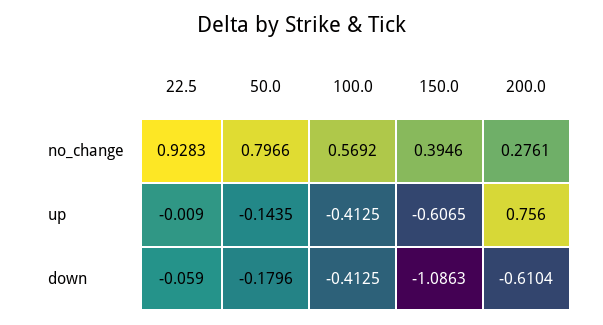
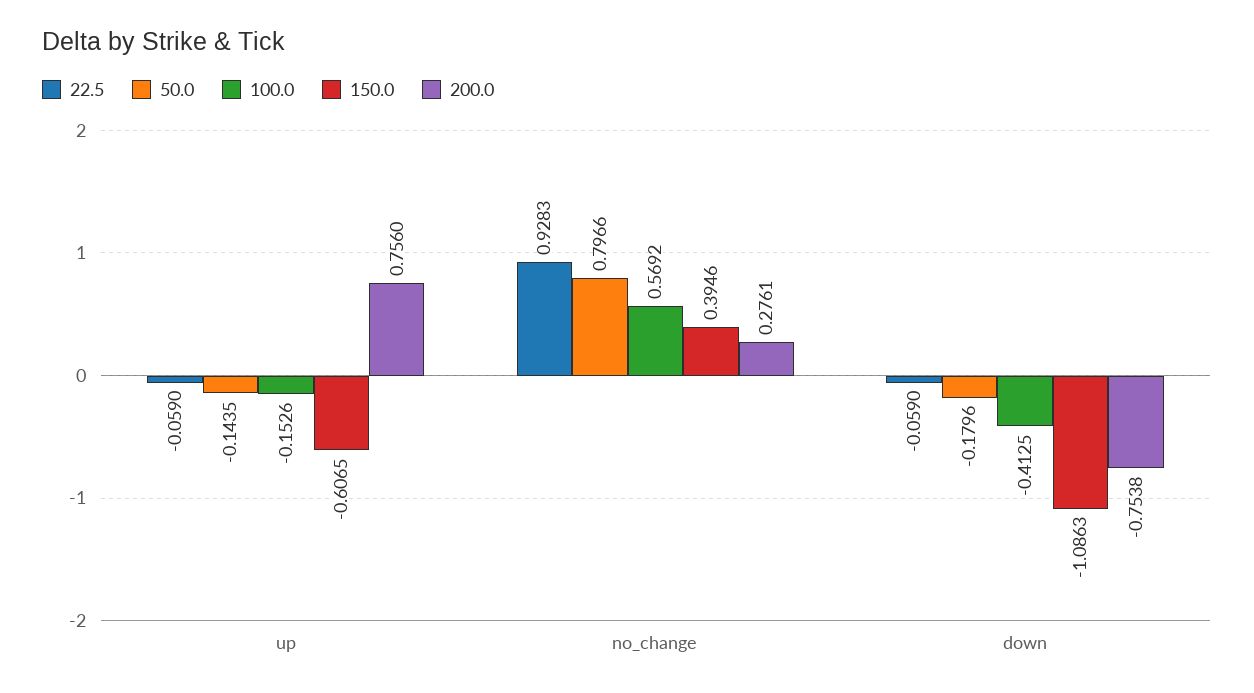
22.5, up: -0.009 -> -0.059
100.0, up: -0.4125 -> -0.1526
200.0, down: -0.6104 -> -0.7538

